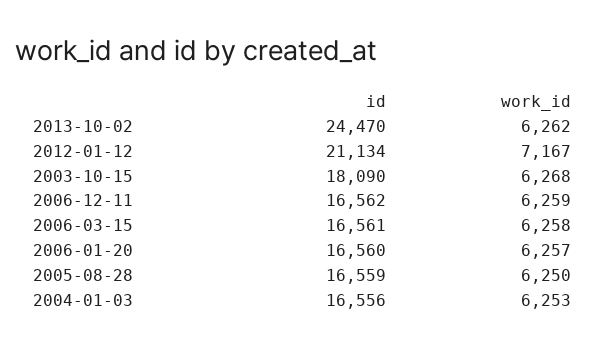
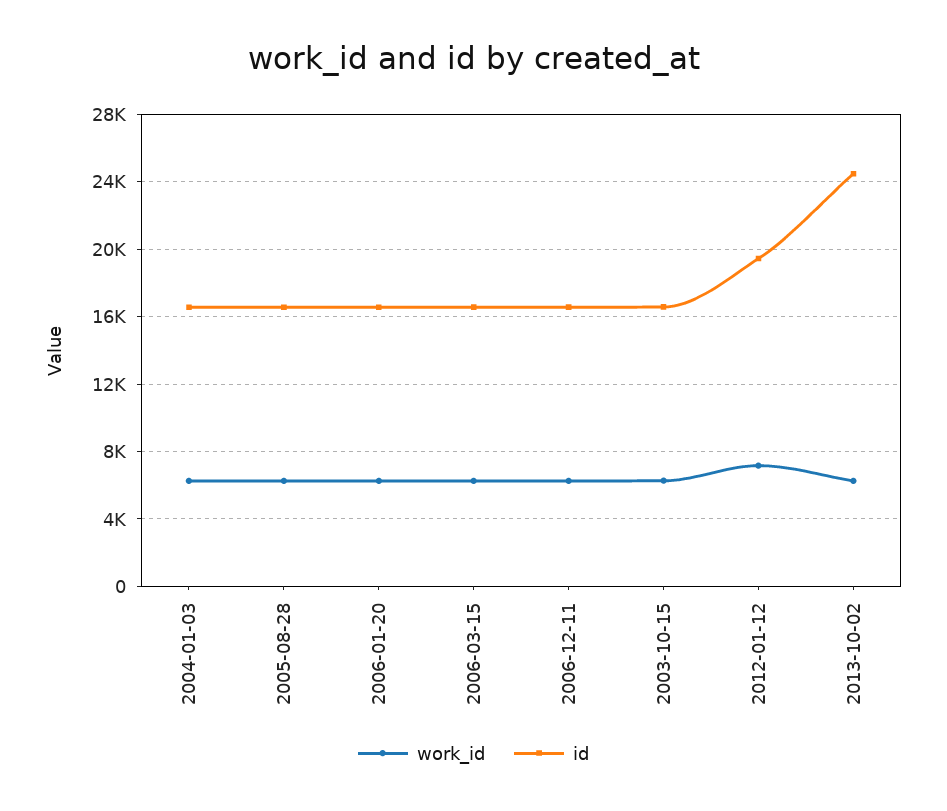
id, 2012-01-12: 21134 -> 19500
id, 2003-10-15: 18090 -> 16500

